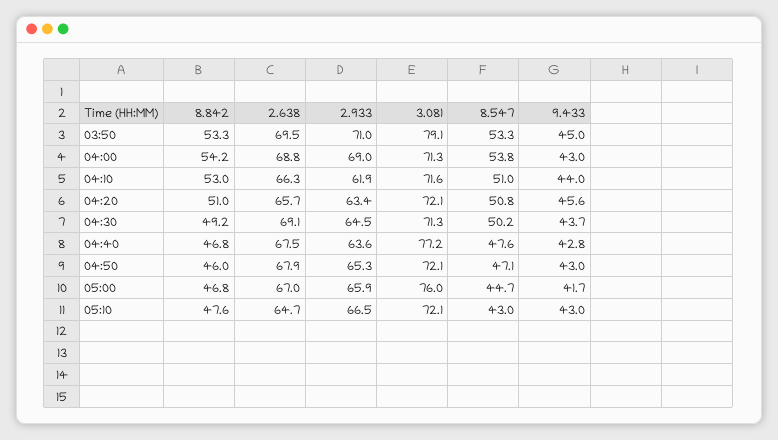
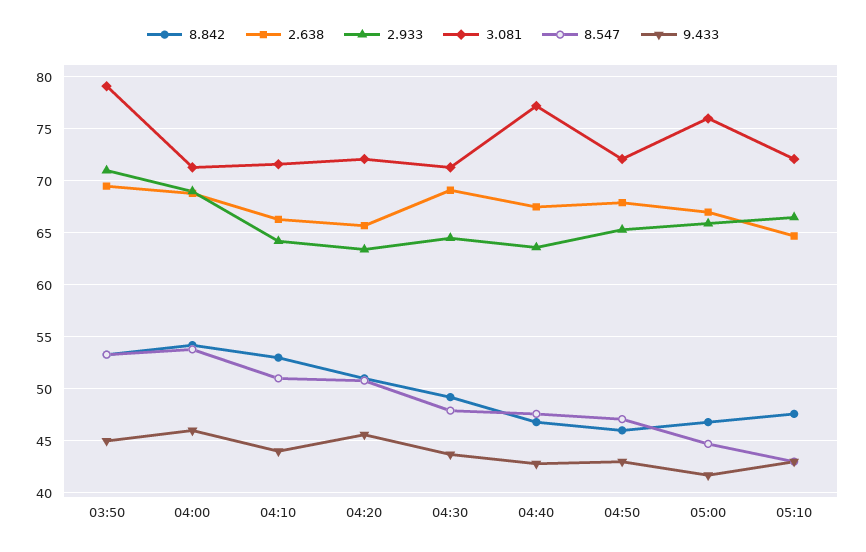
9.433, 04:00: 43 -> 46
2.933, 04:10: 61.9 -> 64
8.547, 04:30: 50.2 -> 48

